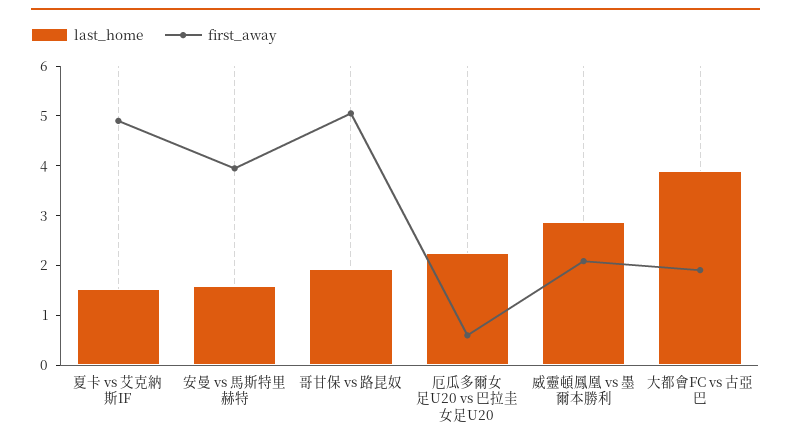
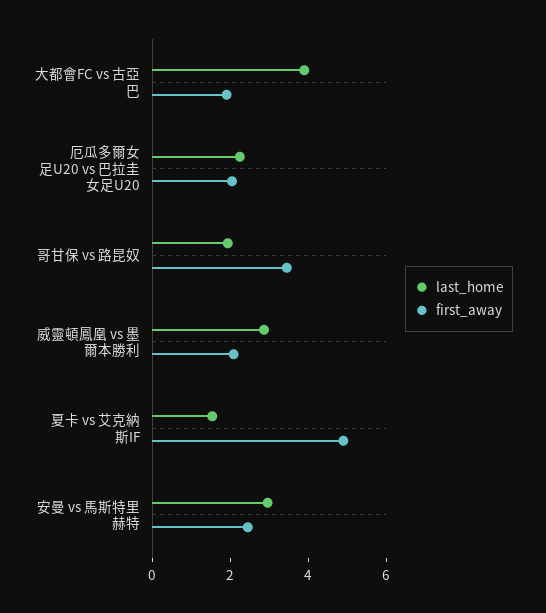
last_home, 安曼 vs 馬斯特里赫特: 1.6 -> 3
first_away, 安曼 vs 馬斯特里赫特: 4 -> 2.5
first_away, 哥甘保 vs 路昆奴: 5 -> 3.5
first_away, 厄瓜多爾女足U20 vs 巴拉圭女足U20: 0.6 -> 2

